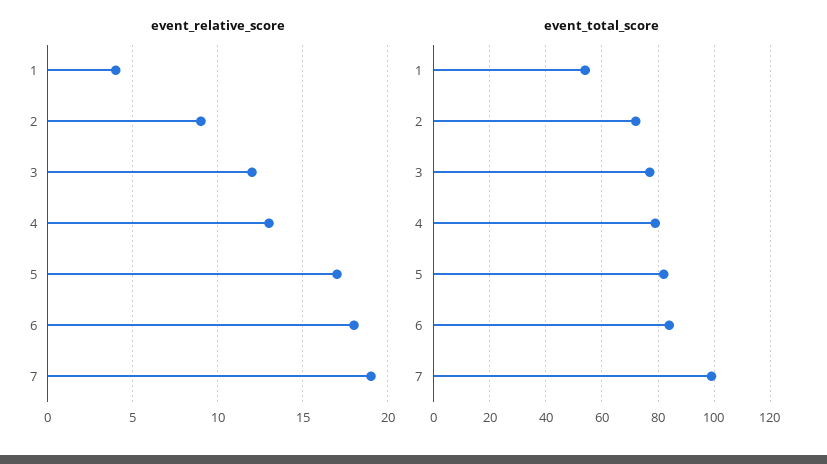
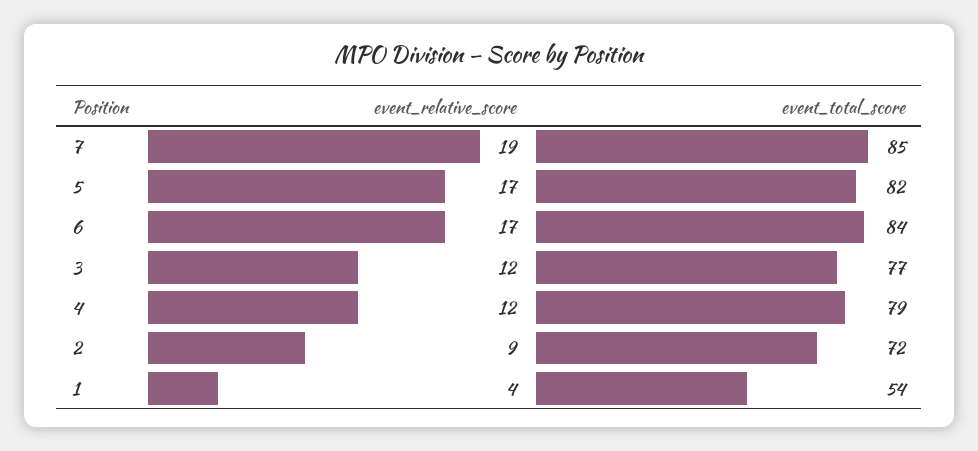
event_relative_score, 4: 13 -> 12
event_relative_score, 6: 18 -> 17
event_total_score, 7: 100 -> 85

